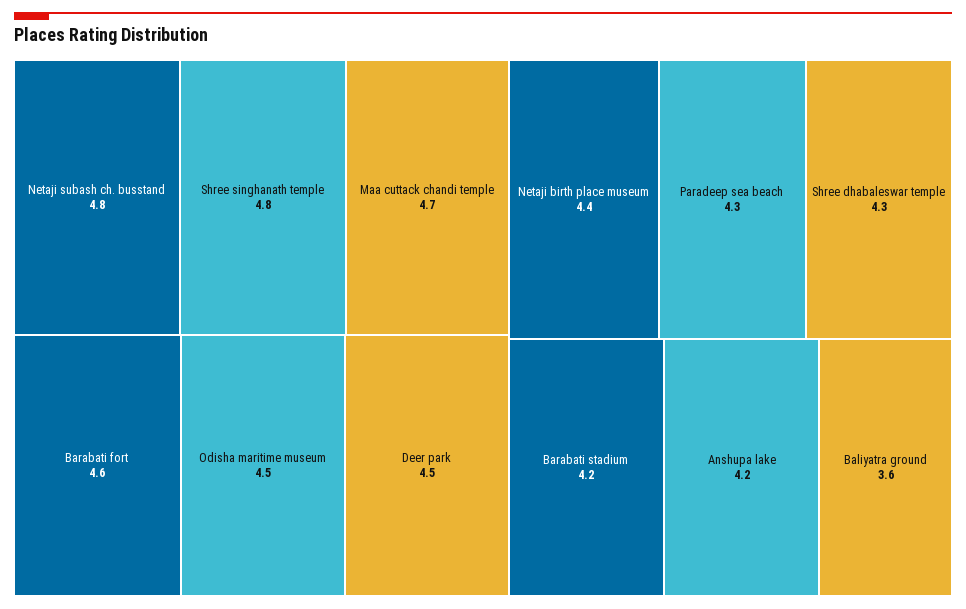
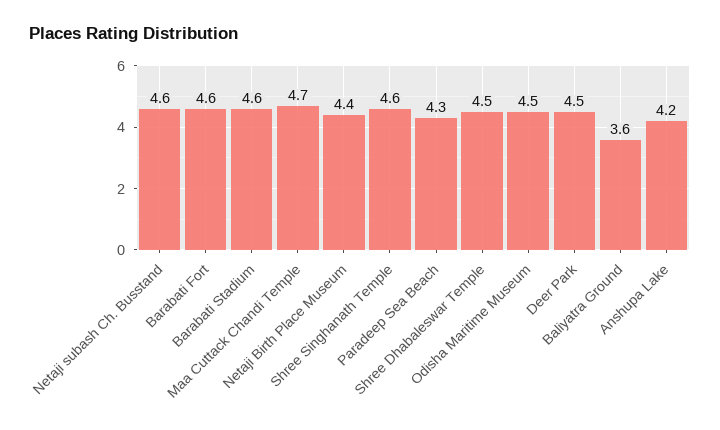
Netaji subash ch. busstand: 4.8 -> 4.6
Shree singhanath temple: 4.8 -> 4.6
Shree dhabaleswar temple: 4.3 -> 4.5
Barabati stadium: 4.2 -> 4.6

